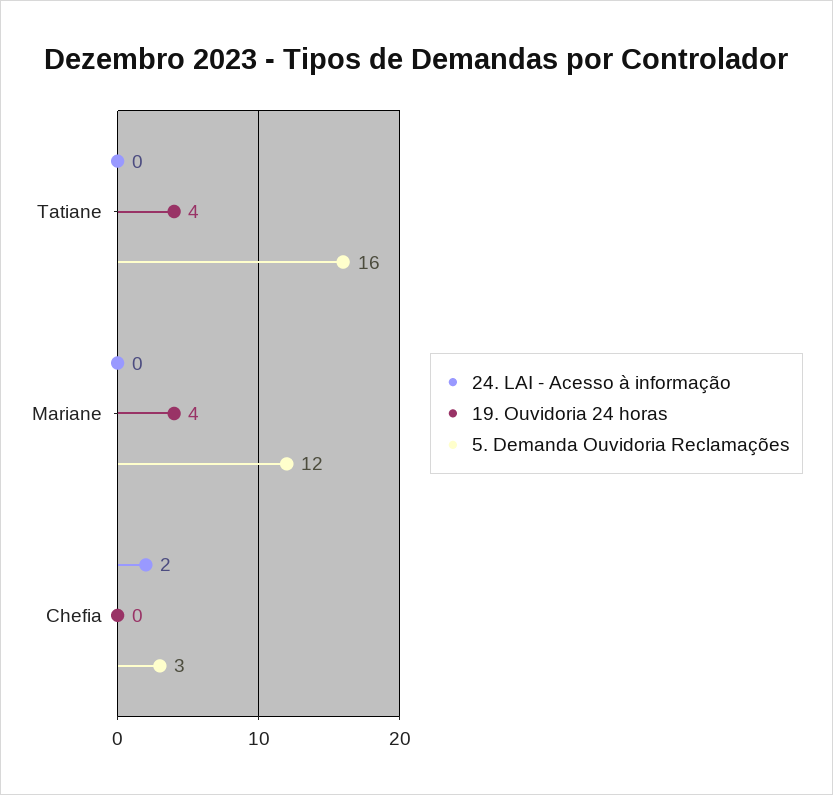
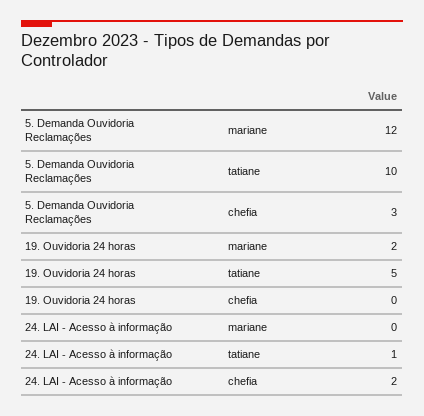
24. LAI - Acesso à informação, Tatiane: 0 -> 1
19. Ouvidoria 24 horas, Tatiane: 4 -> 5
5. Demanda Ouvidoria Reclamações, Tatiane: 16 -> 10
19. Ouvidoria 24 horas, Mariane: 4 -> 2

